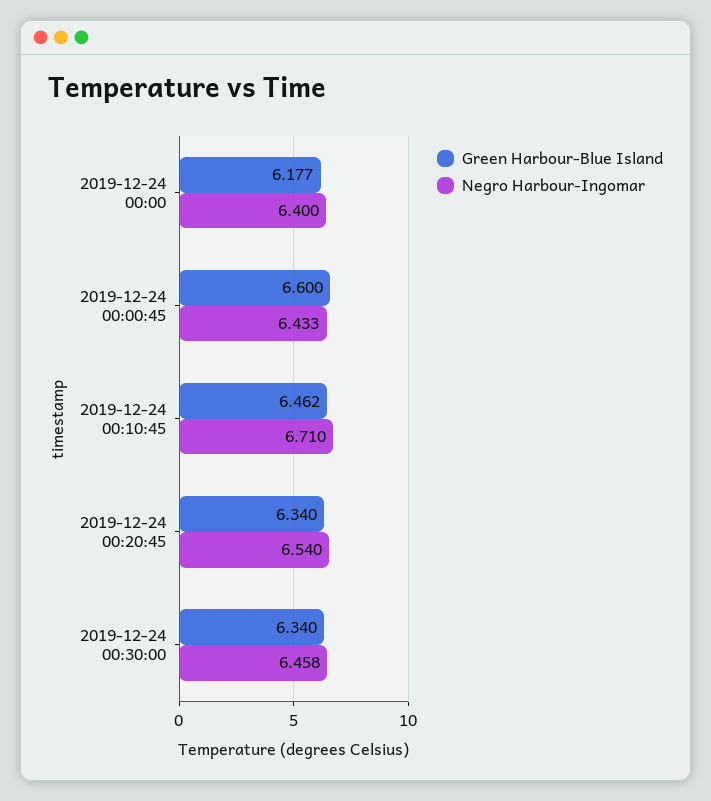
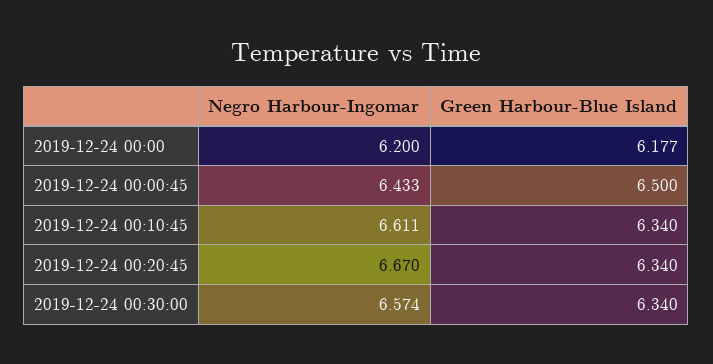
Negro Harbour-Ingomar, 2019-12-24 00:00: 6.4 -> 6.2
Green Harbour-Blue Island, 2019-12-24 00:00:45: 6.6 -> 6.5
Green Harbour-Blue Island, 2019-12-24 00:10:45: 6.462 -> 6.34
Negro Harbour-Ingomar, 2019-12-24 00:10:45: 6.71 -> 6.611
Negro Harbour-Ingomar, 2019-12-24 00:20:45: 6.54 -> 6.67
Negro Harbour-Ingomar, 2019-12-24 00:30:00: 6.458 -> 6.574

